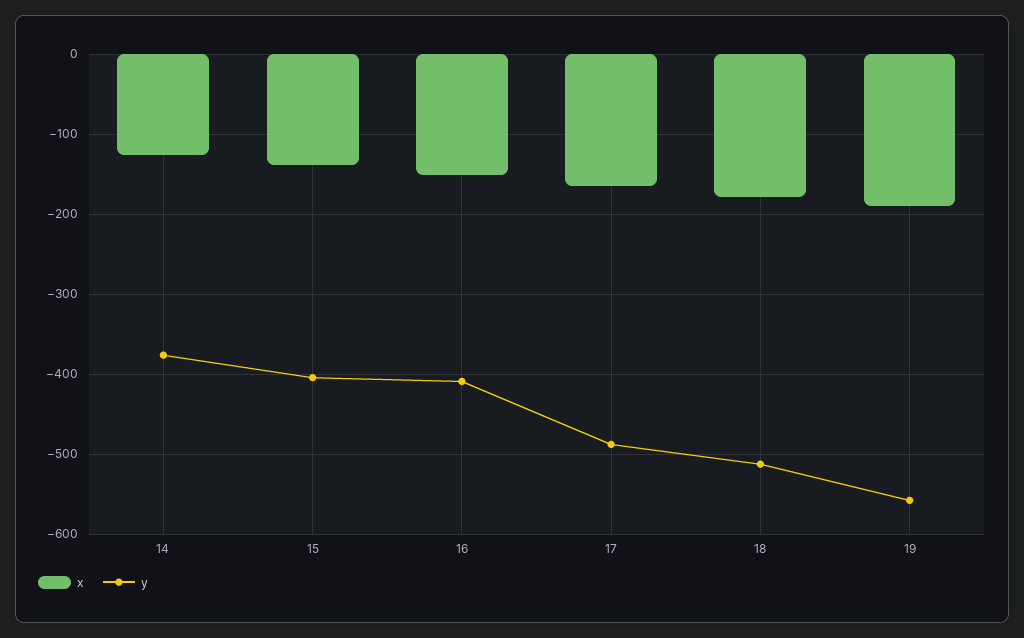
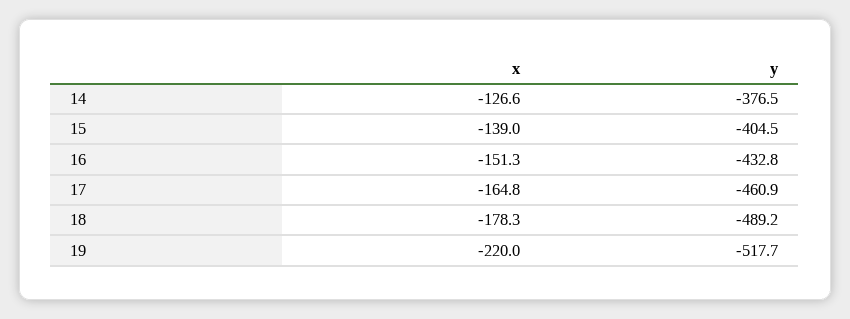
y, 16: -410 -> -432.8
y, 17: -490 -> -460.9
y, 18: -510 -> -489.2
x, 19: -190 -> -220
y, 19: -560 -> -517.7

